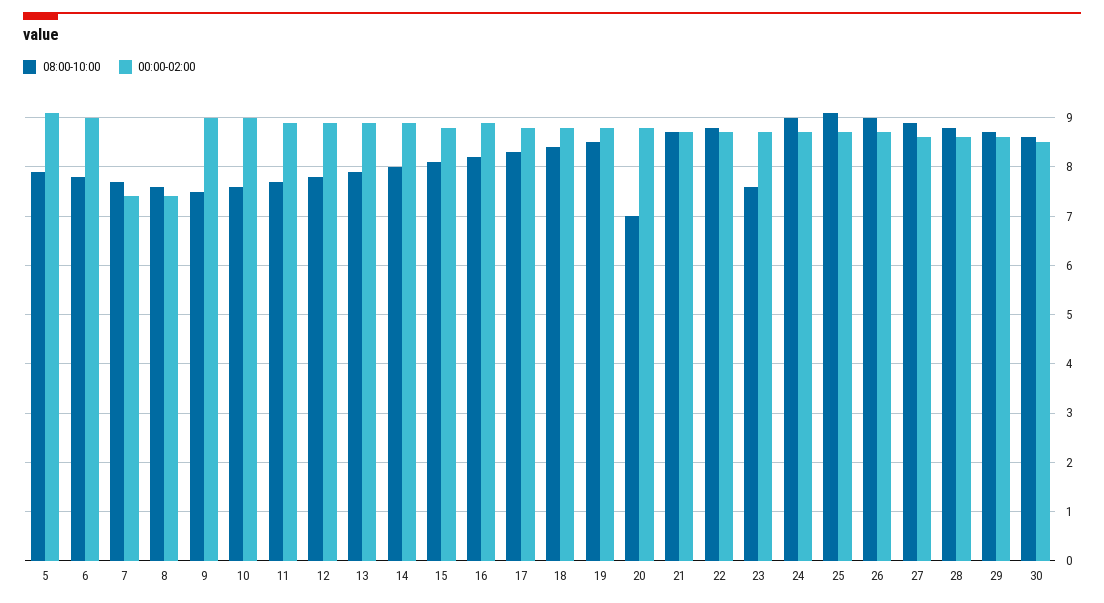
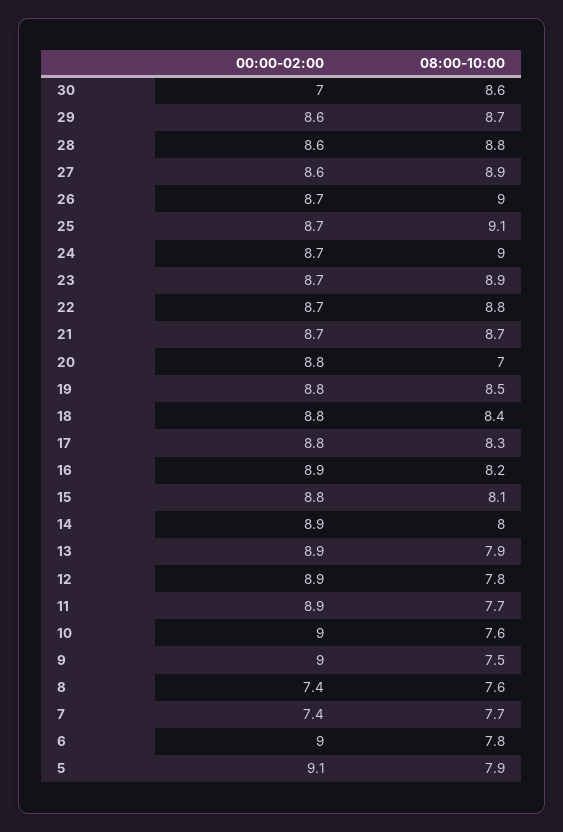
08:00-10:00, 23: 7.5 -> 8.9
00:00-02:00, 30: 8.5 -> 7

